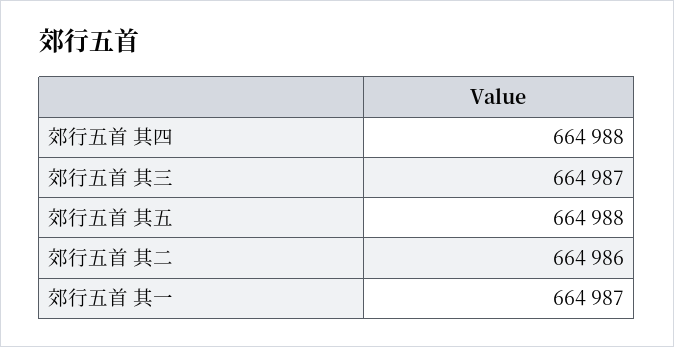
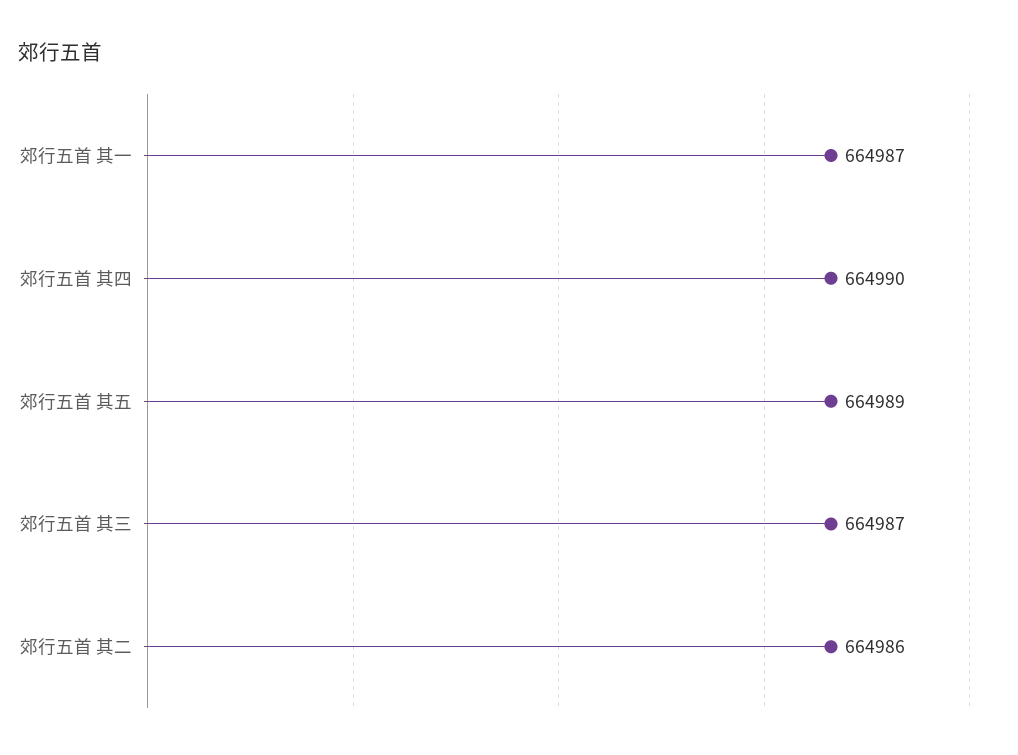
郊行五首 其四: 664988 -> 664990
郊行五首 其五: 664988 -> 664989

